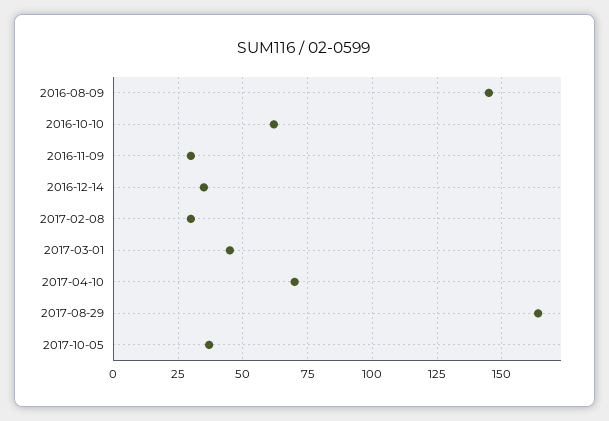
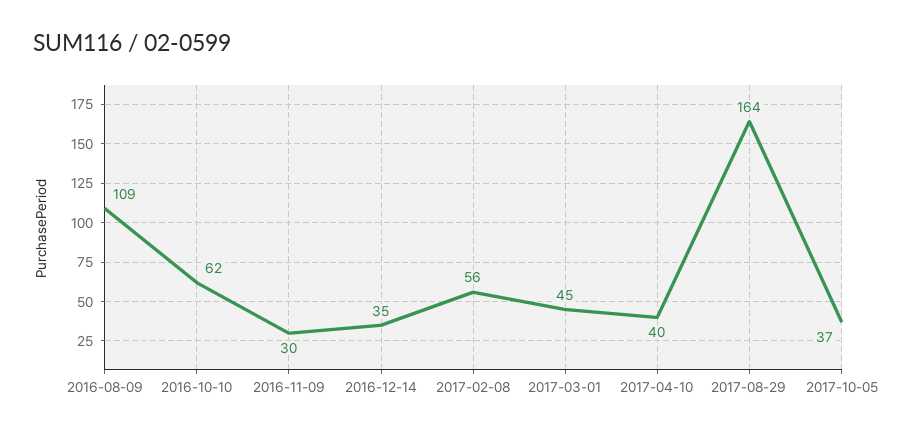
2016-08-09: 145 -> 109
2017-02-08: 30 -> 56
2017-04-10: 70 -> 40

